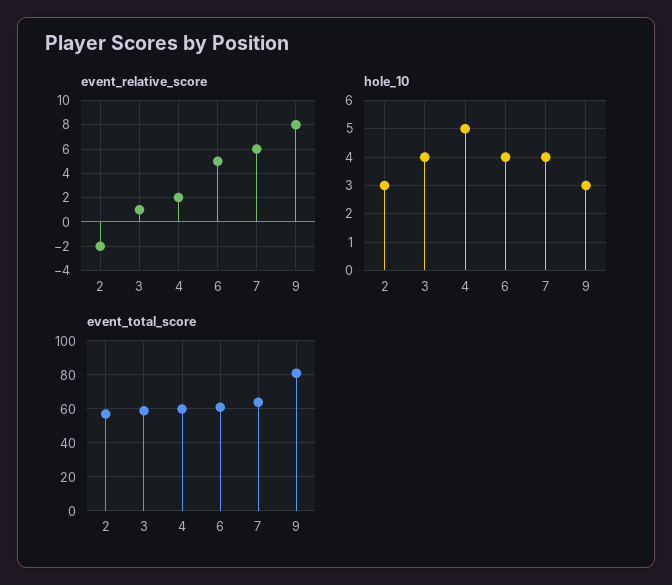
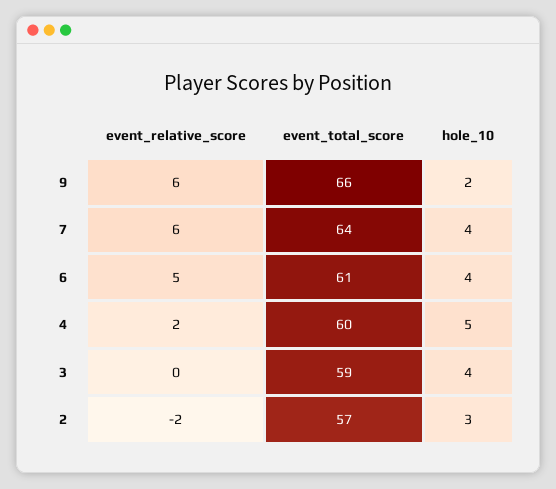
event_relative_score, 3: 1 -> 0
event_relative_score, 9: 8 -> 6
hole_10, 9: 3 -> 2
event_total_score, 9: 80 -> 66

